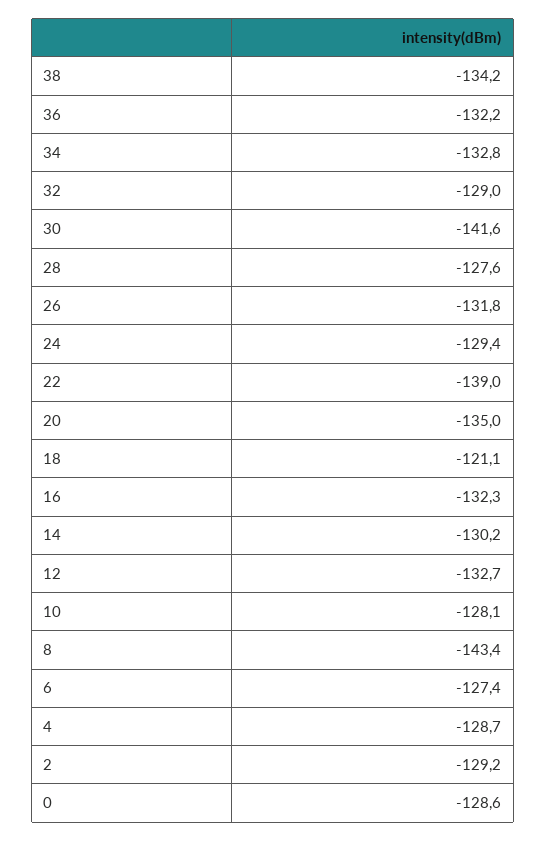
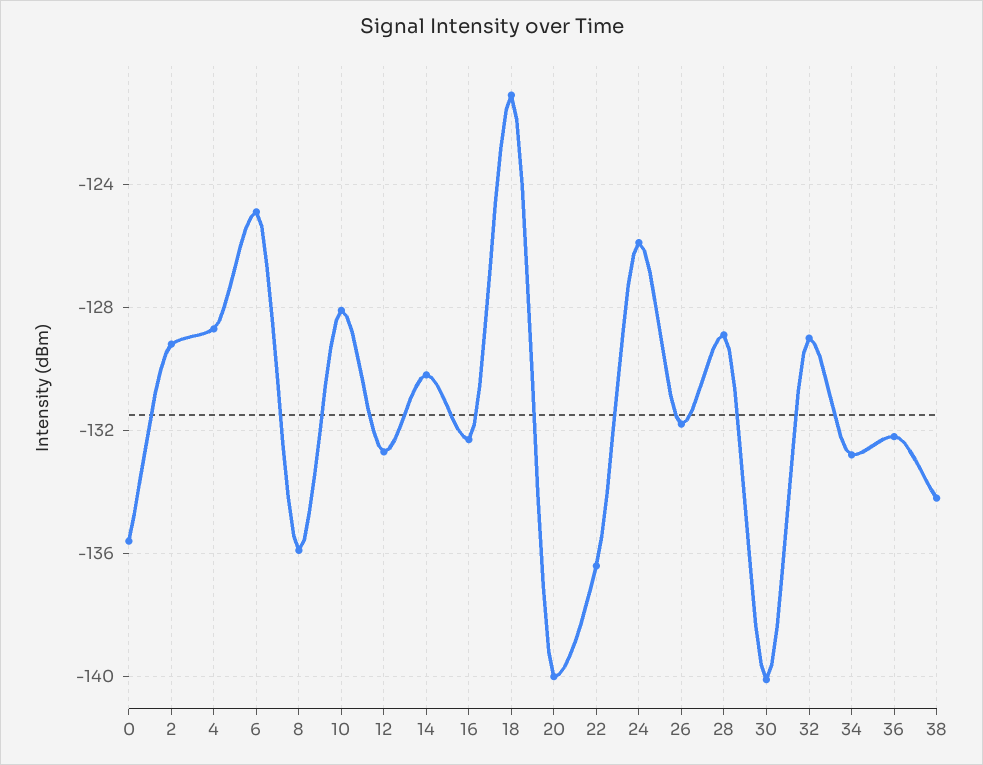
30: -141.6 -> -140
28: -127.6 -> -129
24: -129.4 -> -126
22: -139 -> -136.5
20: -135 -> -140
8: -143.4 -> -136
6: -127.4 -> -125
0: -128.6 -> -135.5

